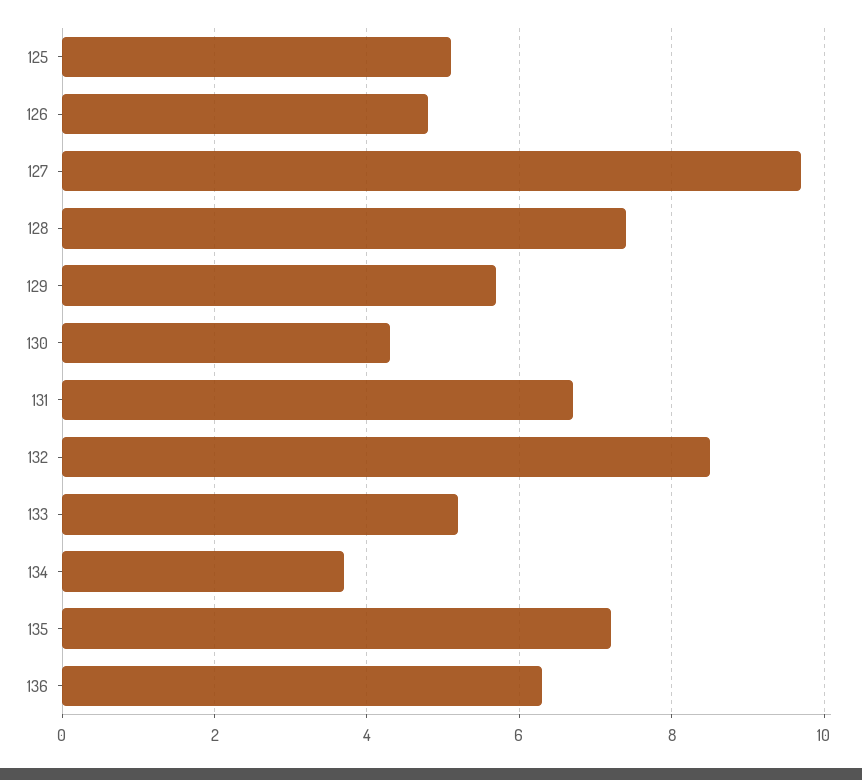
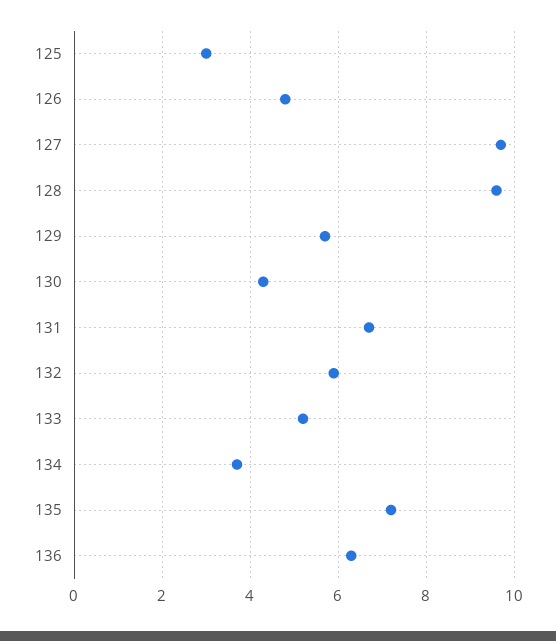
125: 5 -> 3
128: 7.5 -> 9.5
132: 8.5 -> 6

